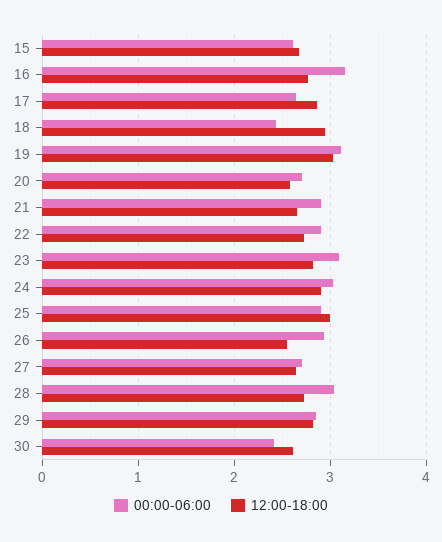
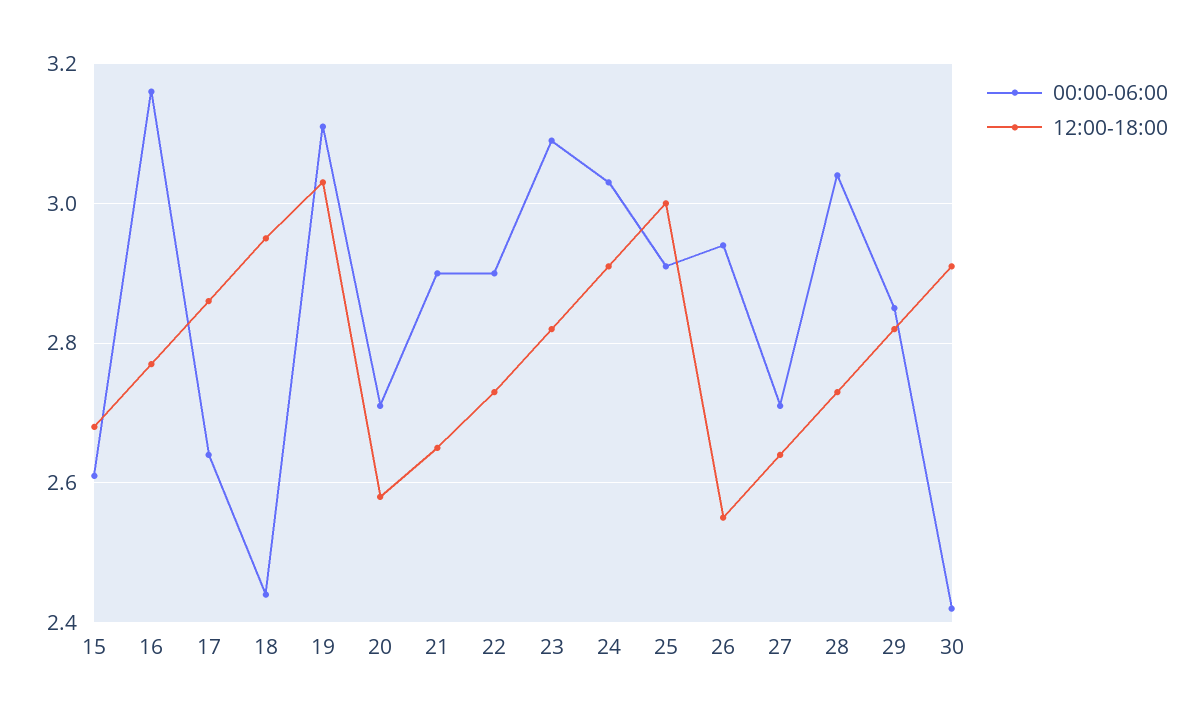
12:00-18:00, 30: 2.6 -> 2.9

